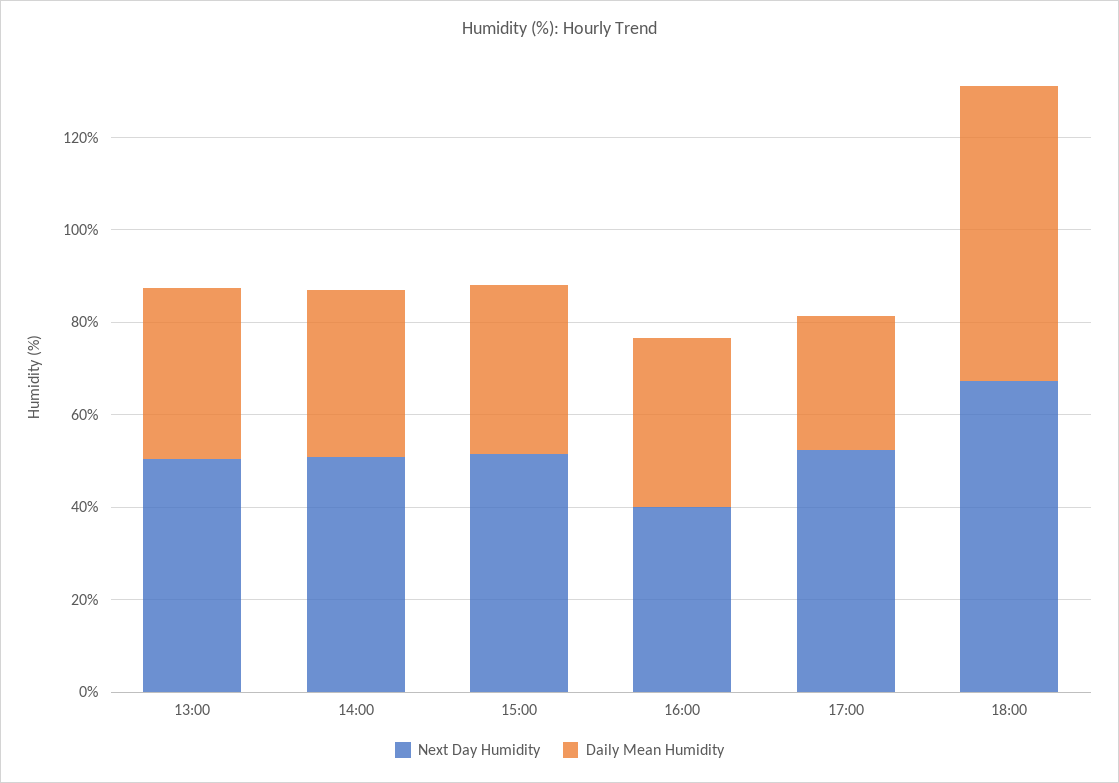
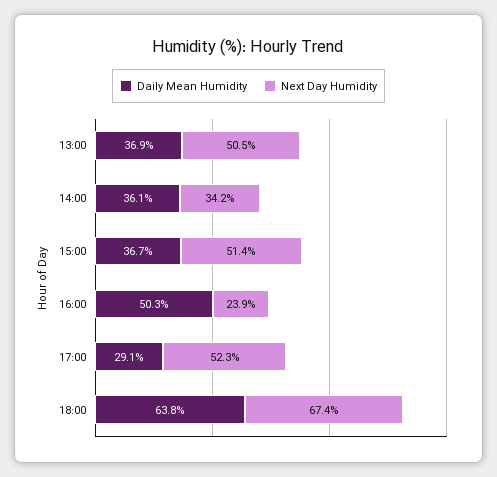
Next Day Humidity, 14:00: 50 -> 34.2
Next Day Humidity, 16:00: 40 -> 23.9
Daily Mean Humidity, 16:00: 35 -> 50.3

